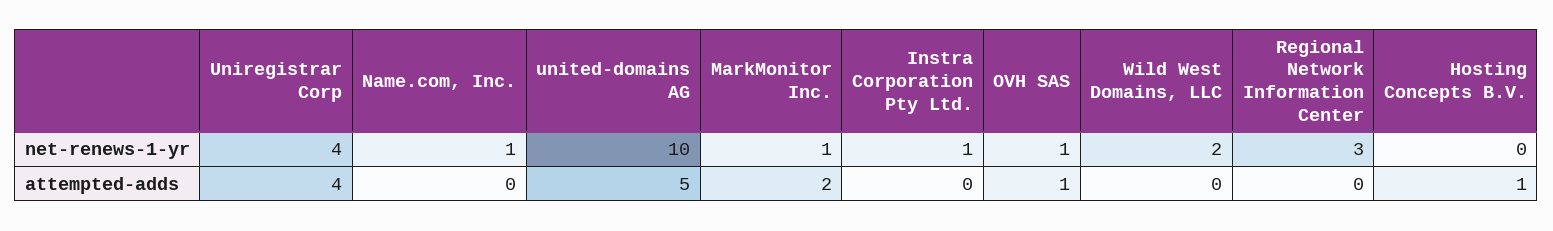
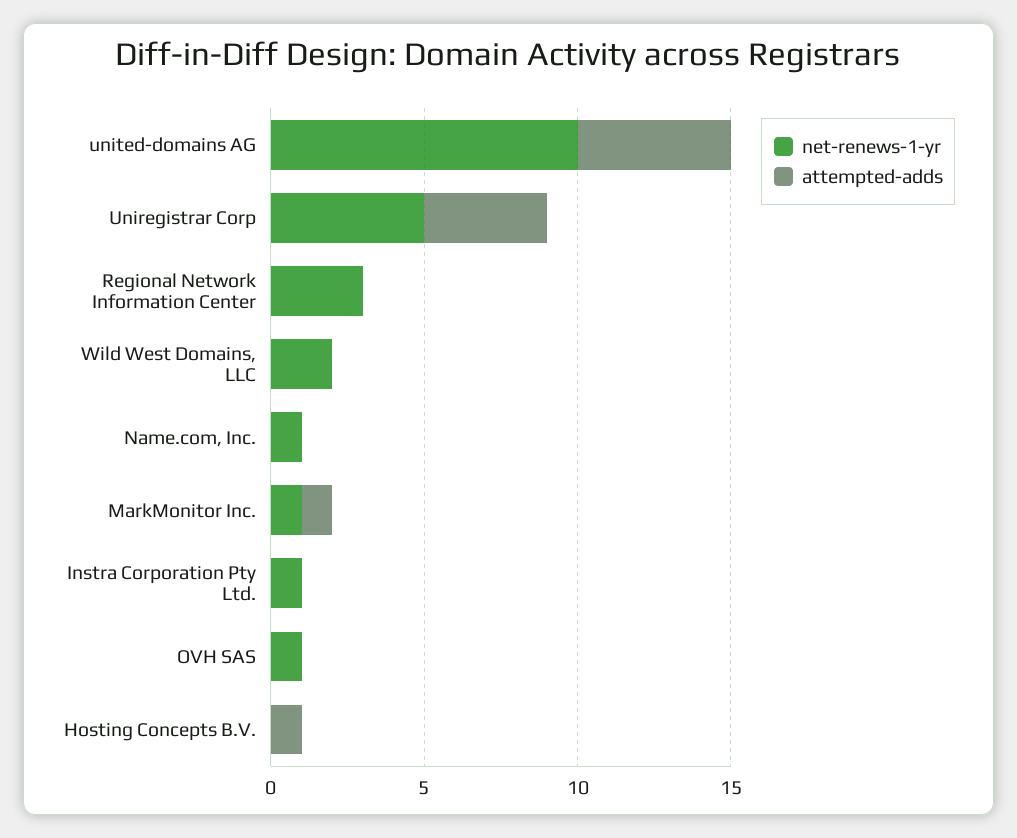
net-renews-1-yr, Uniregistrar Corp: 4 -> 5
attempted-adds, MarkMonitor Inc.: 2 -> 1
attempted-adds, OVH SAS: 1 -> 0

